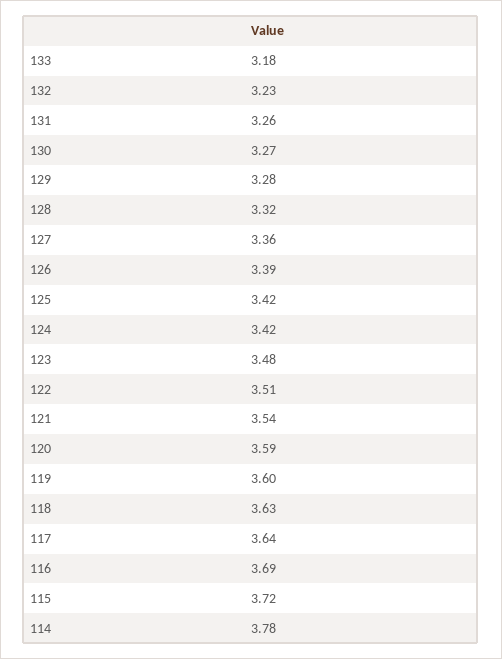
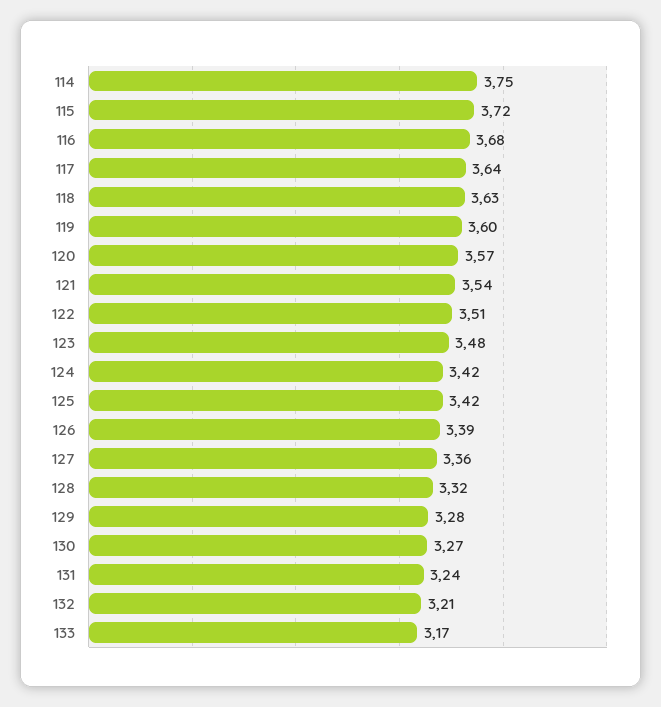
133: 3.18 -> 3.17
132: 3.23 -> 3.21
131: 3.26 -> 3.24
120: 3.59 -> 3.57
116: 3.69 -> 3.68
114: 3.78 -> 3.75

